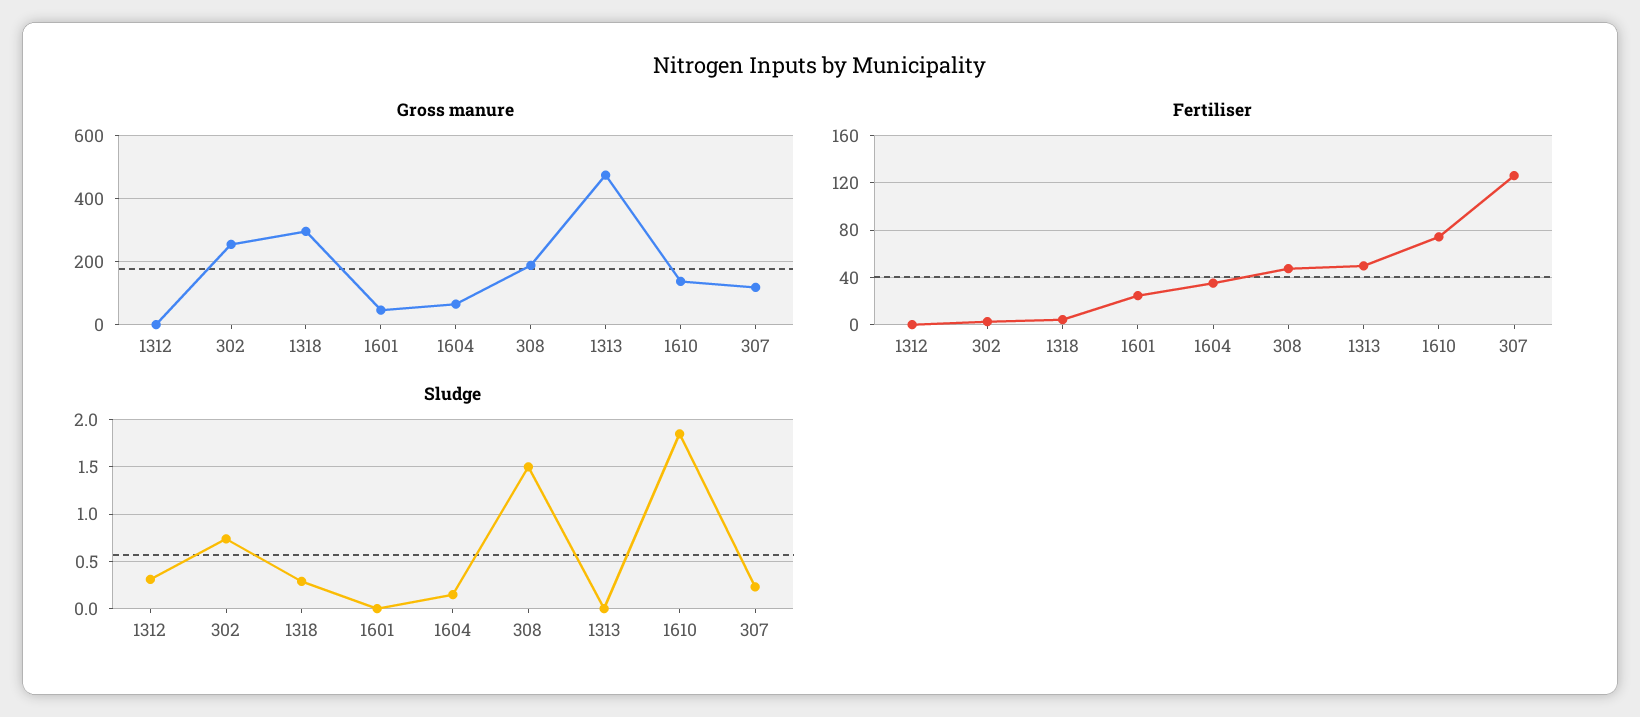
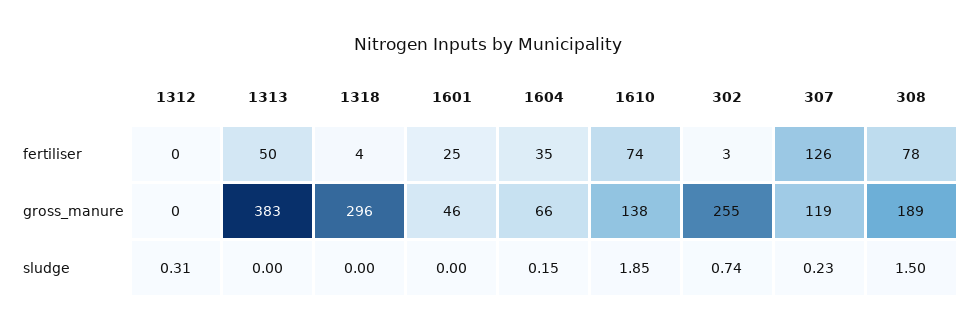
Gross manure, 1313: 480 -> 383
Fertiliser, 308: 50 -> 78
Sludge, 1318: 0.3 -> 0

